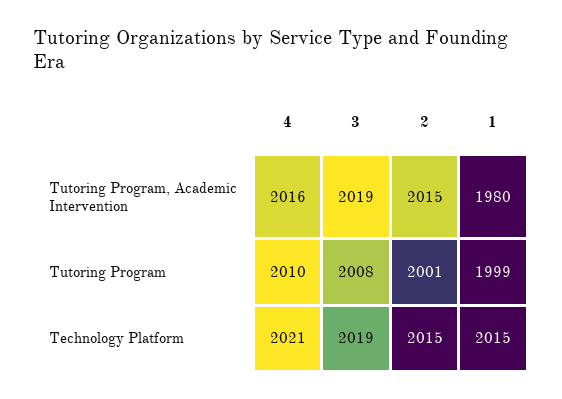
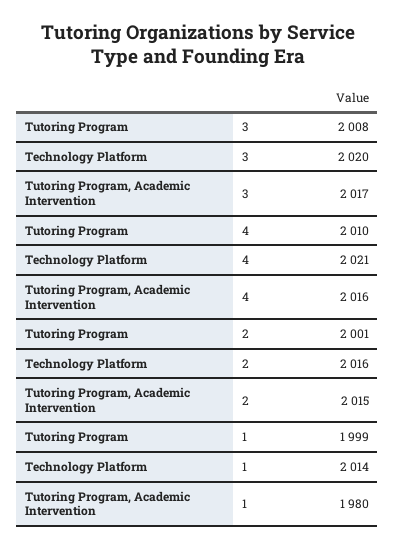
3, Tutoring Program, Academic Intervention: 2019 -> 2017
3, Technology Platform: 2019 -> 2020
2, Technology Platform: 2015 -> 2016
1, Technology Platform: 2015 -> 2014

